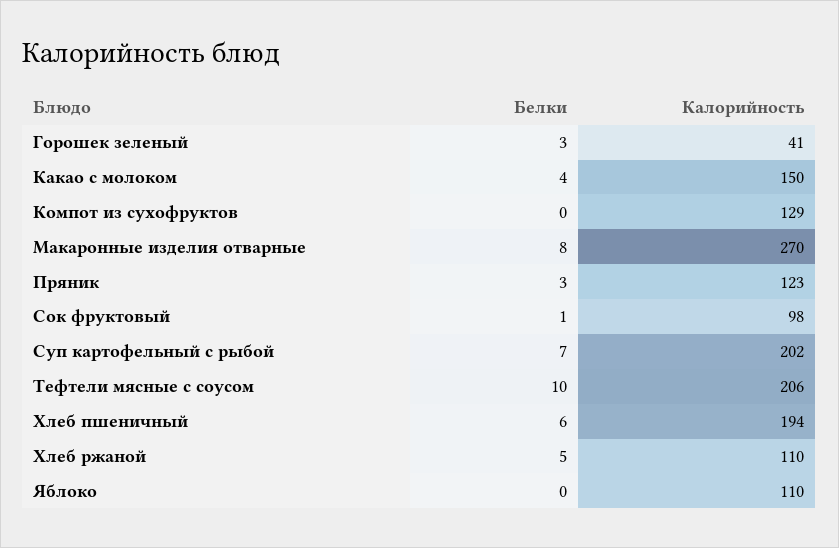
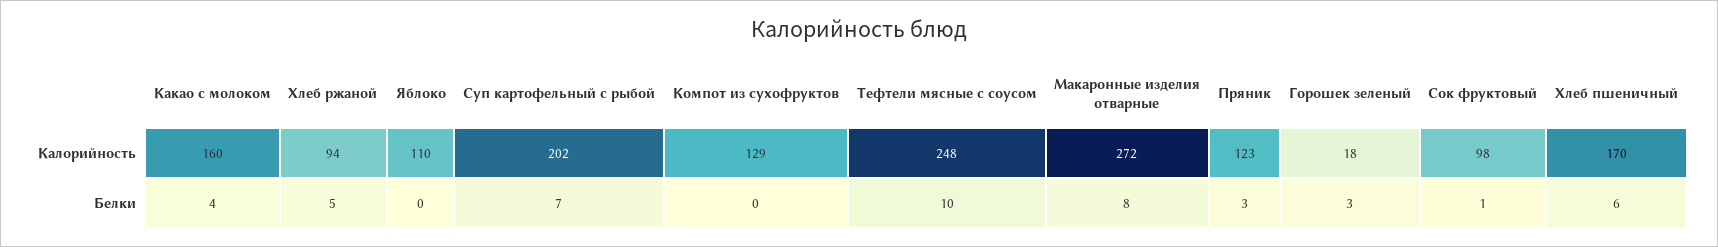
Калорийность, Горошек зеленый: 41 -> 18
Калорийность, Какао с молоком: 150 -> 160
Калорийность, Макаронные изделия отварные: 270 -> 272
Калорийность, Тефтели мясные с соусом: 206 -> 248
Калорийность, Хлеб пшеничный: 194 -> 170
Калорийность, Хлеб ржаной: 110 -> 94

